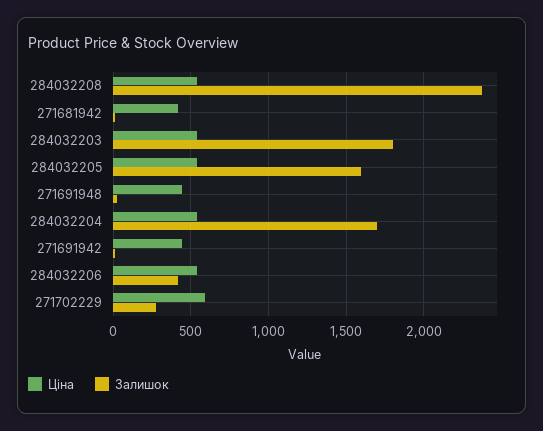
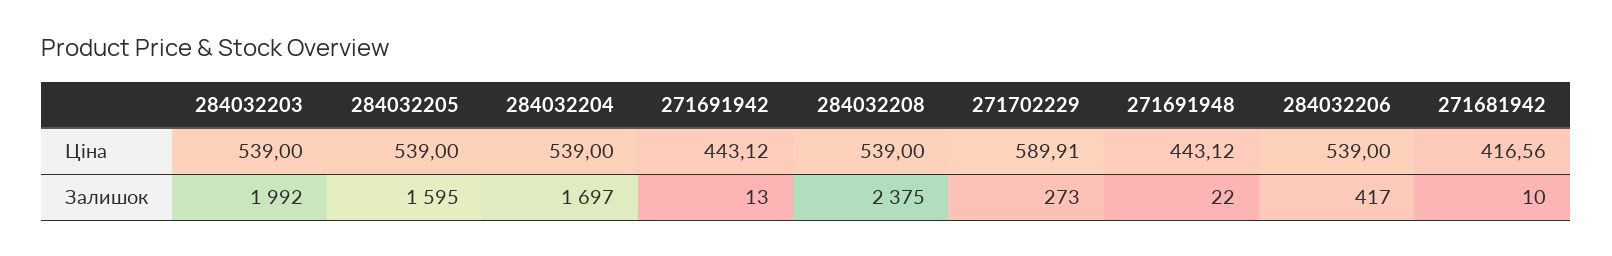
Залишок, 284032203: 1800 -> 1992

